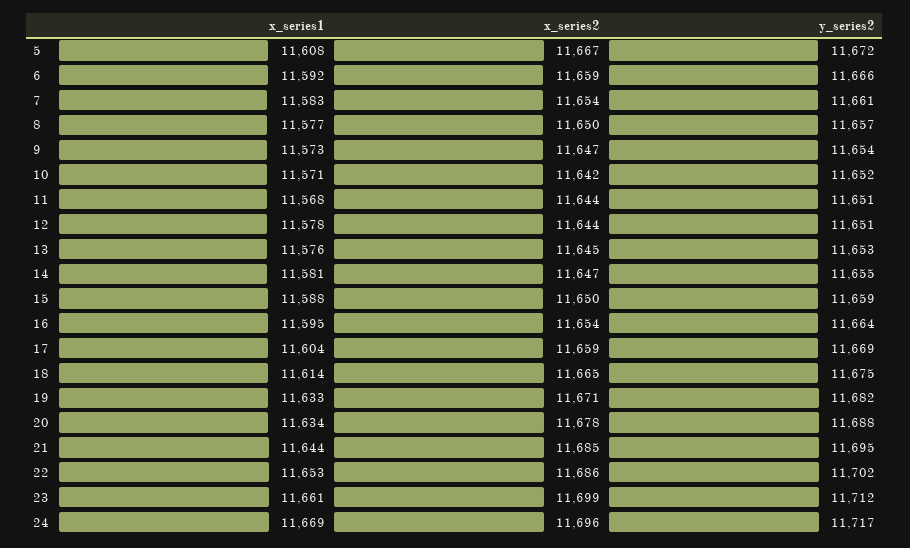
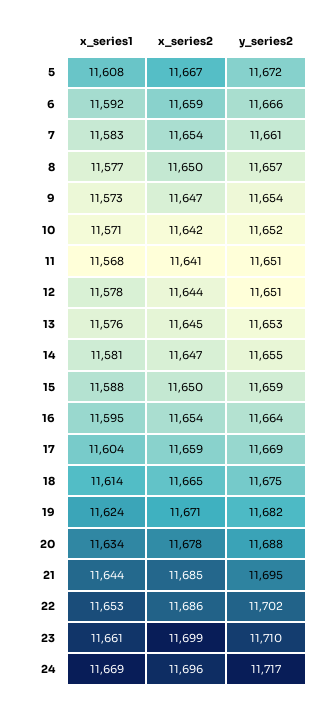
x_series2, 11: 11644 -> 11641
x_series1, 19: 11633 -> 11624
y_series2, 23: 11712 -> 11710

